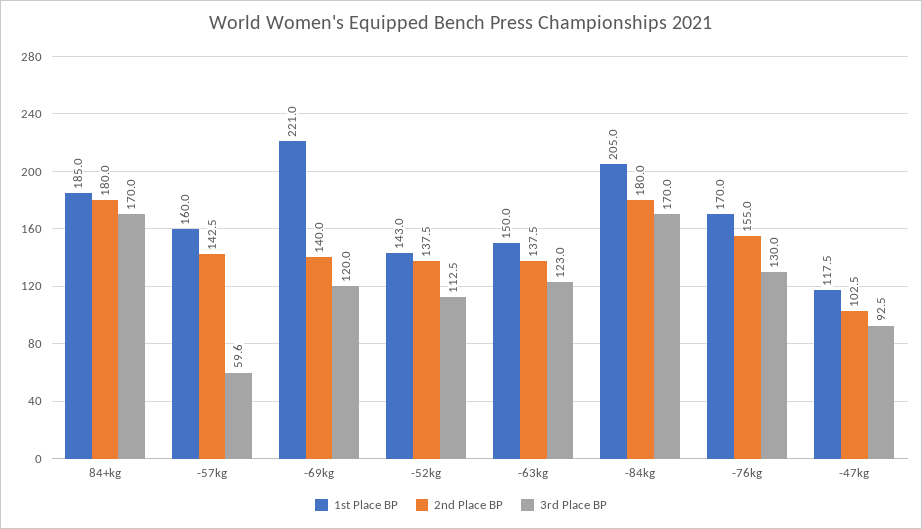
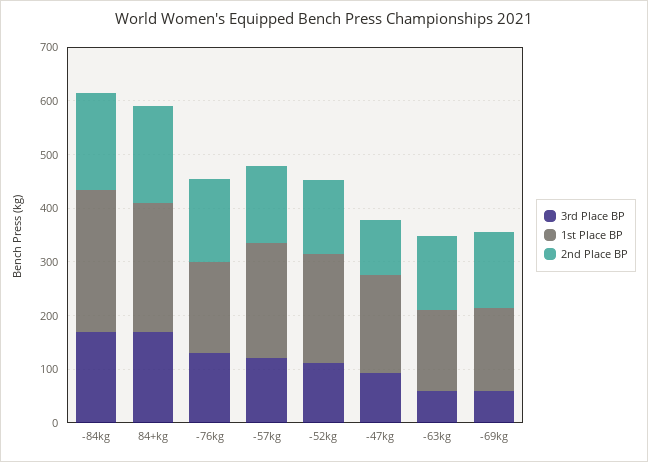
1st Place BP, 84+kg: 185 -> 240
1st Place BP, -57kg: 160 -> 220
3rd Place BP, -57kg: 59.6 -> 120
1st Place BP, -69kg: 221 -> 160
3rd Place BP, -69kg: 120 -> 60
1st Place BP, -52kg: 143 -> 200
3rd Place BP, -63kg: 123 -> 60
1st Place BP, -84kg: 205 -> 260
1st Place BP, -47kg: 117.5 -> 180

